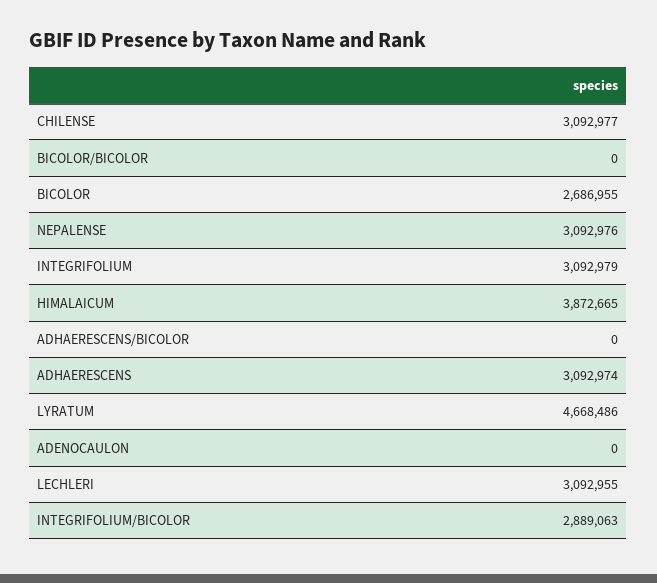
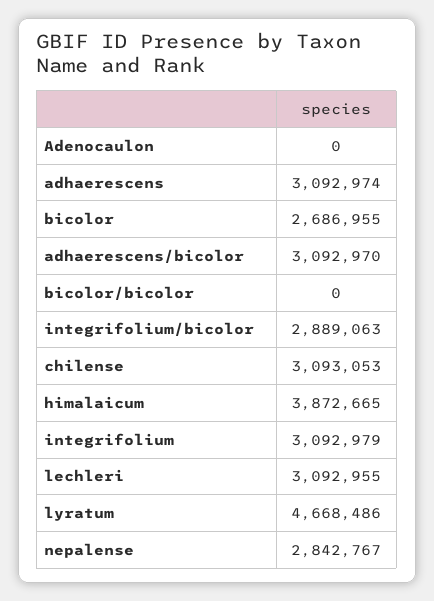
CHILENSE: 3092977 -> 3093053
NEPALENSE: 3092976 -> 2842767
ADHAERESCENS/BICOLOR: 0 -> 3092970

